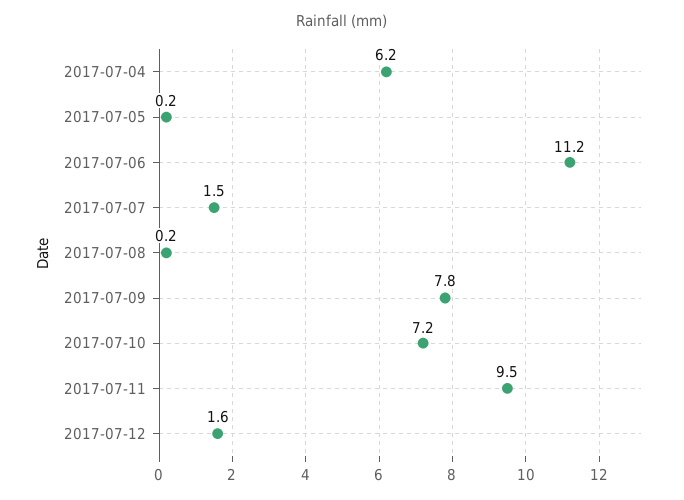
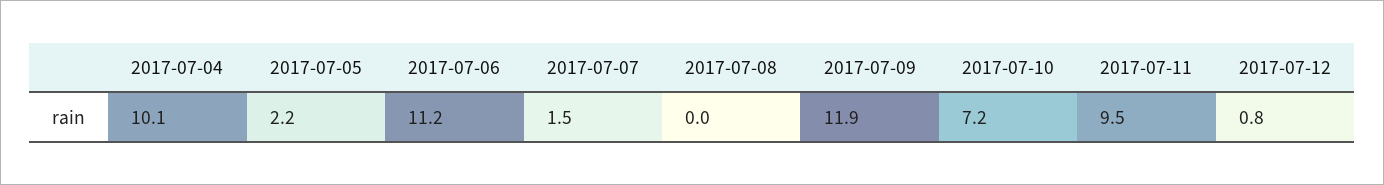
2017-07-04: 6.2 -> 10.1
2017-07-05: 0.2 -> 2.2
2017-07-08: 0.2 -> 0
2017-07-09: 7.8 -> 11.9
2017-07-12: 1.6 -> 0.8

